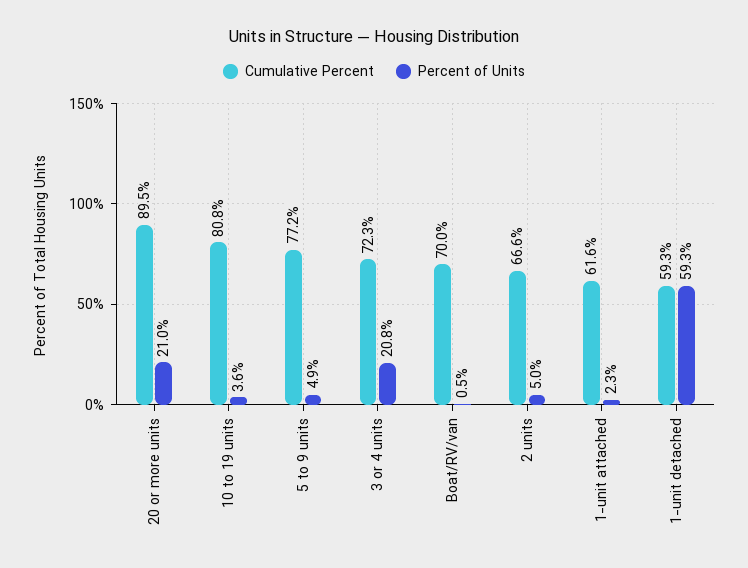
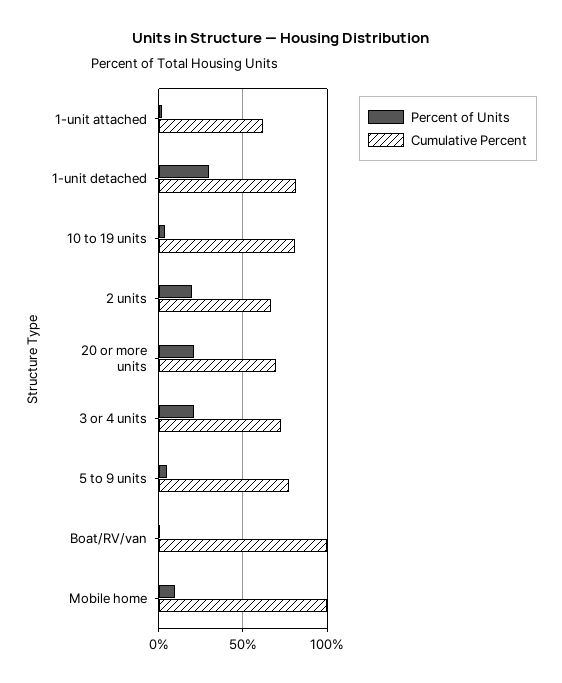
Cumulative Percent, 20 or more units: 89.5 -> 70
Cumulative Percent, Boat/RV/van: 70 -> 100
Percent of Units, 2 units: 5 -> 20
Cumulative Percent, 1-unit detached: 59.3 -> 80
Percent of Units, 1-unit detached: 59.3 -> 30
Percent of Units, Mobile home: none -> 10
Cumulative Percent, Mobile home: none -> 100

